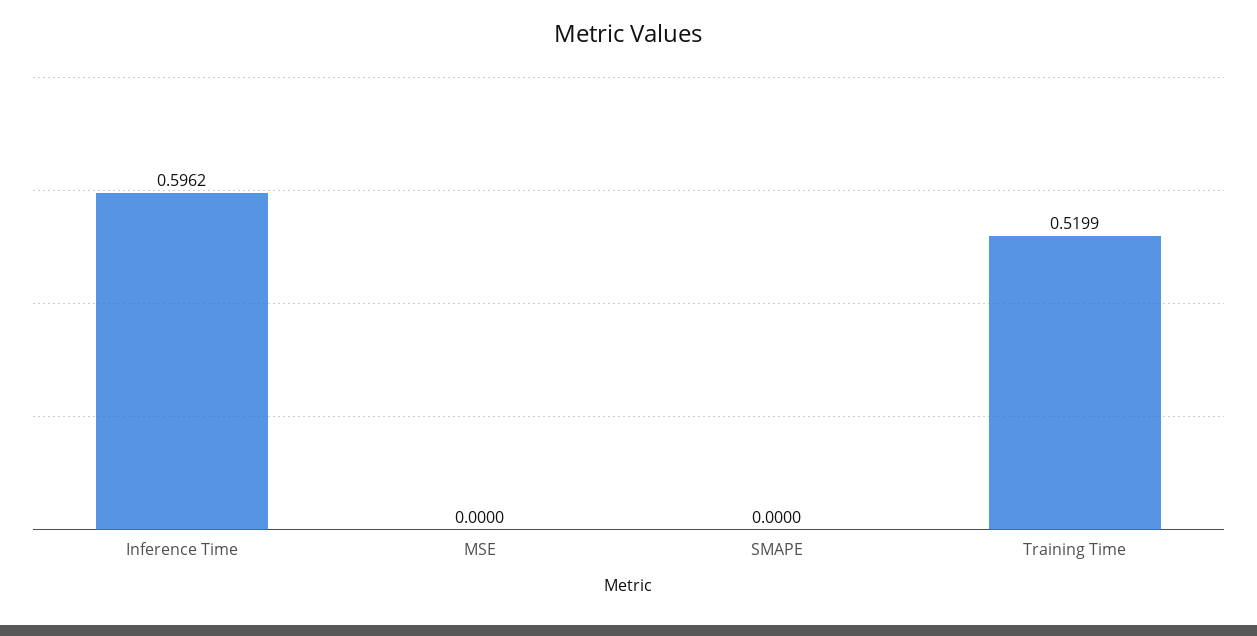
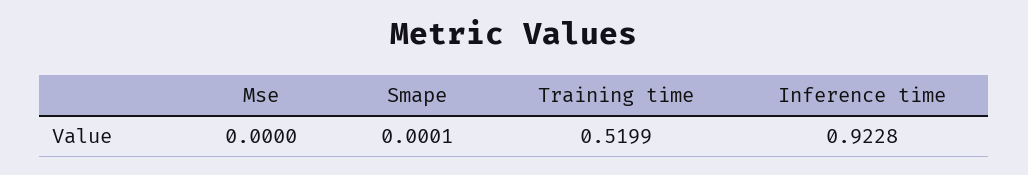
Inference Time: 0.5962 -> 0.9228
SMAPE: 0 -> 0.0001

